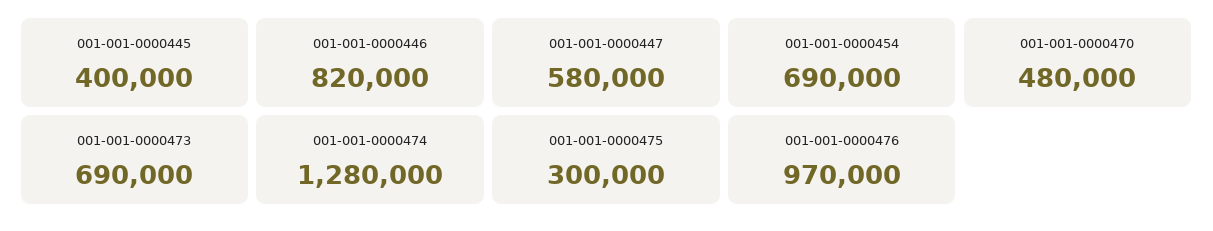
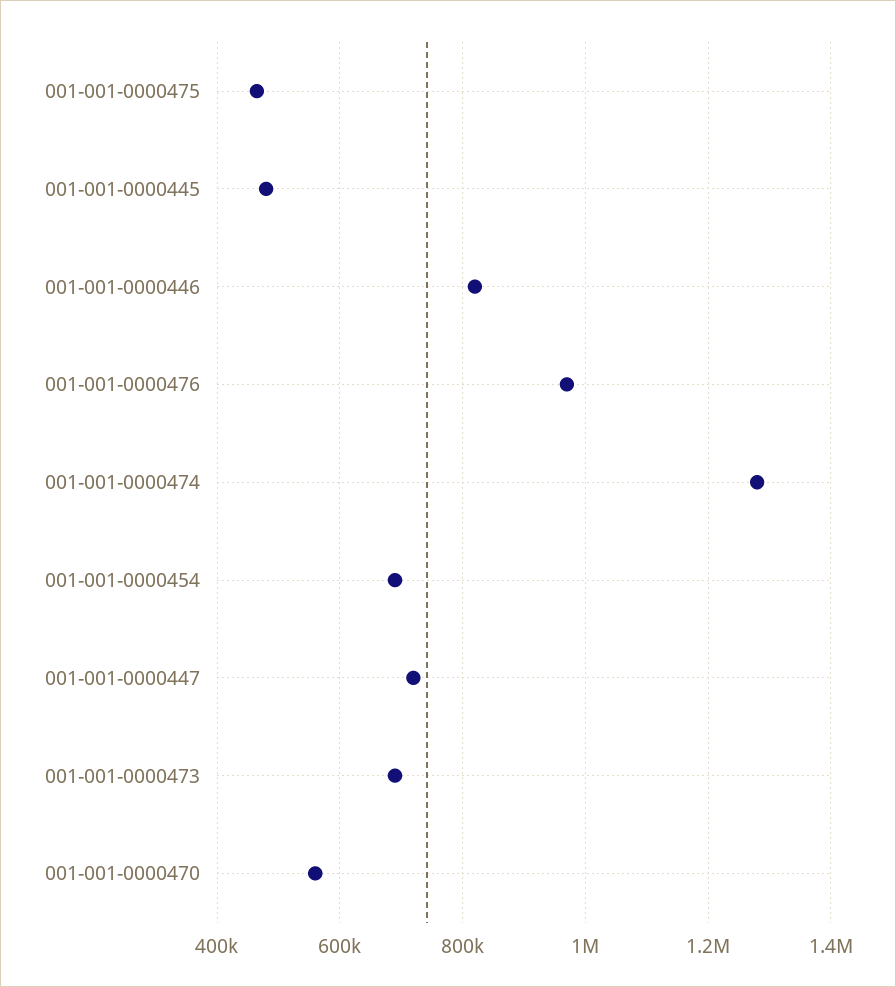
001-001-0000445: 400000 -> 480000
001-001-0000447: 580000 -> 720000
001-001-0000470: 480000 -> 560000
001-001-0000475: 300000 -> 460000

